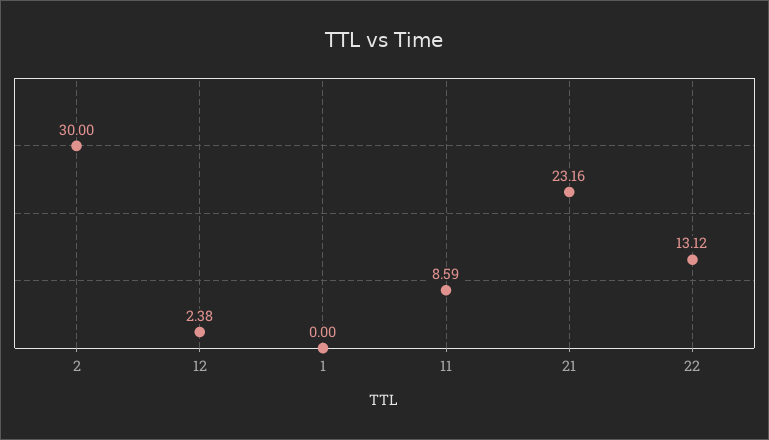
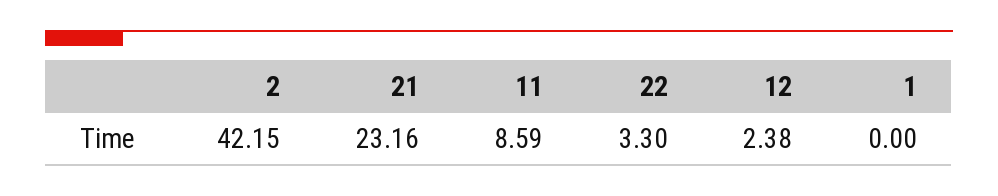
2: 30 -> 42.15
22: 13.12 -> 3.3

